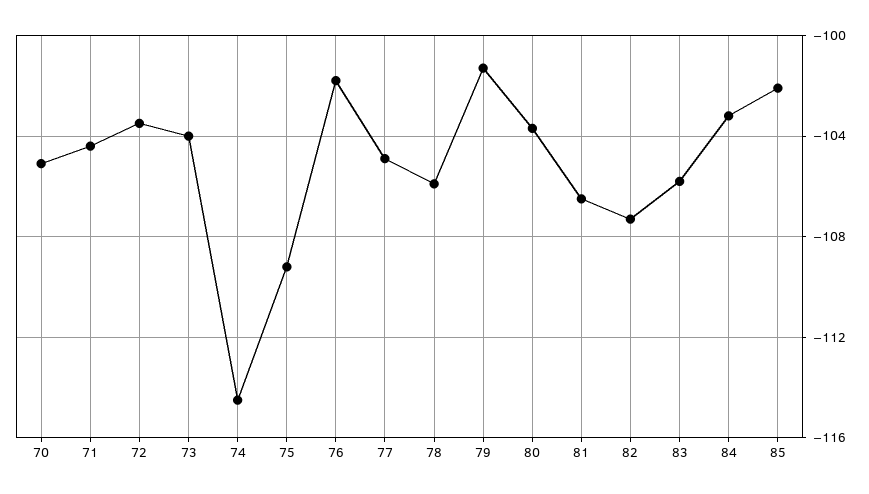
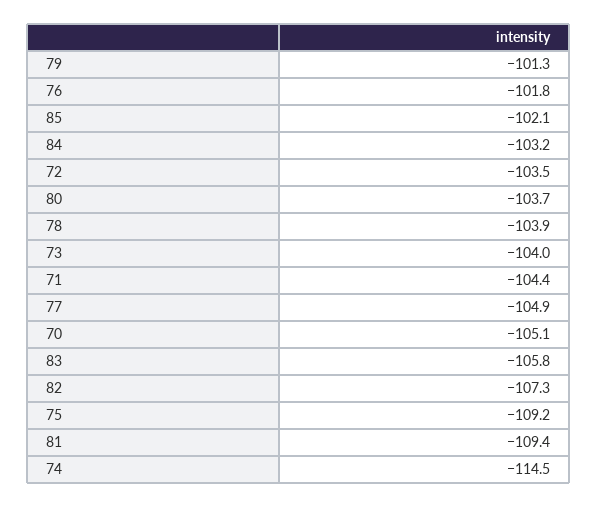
78: -106 -> -103.9
81: -106.5 -> -109.4

